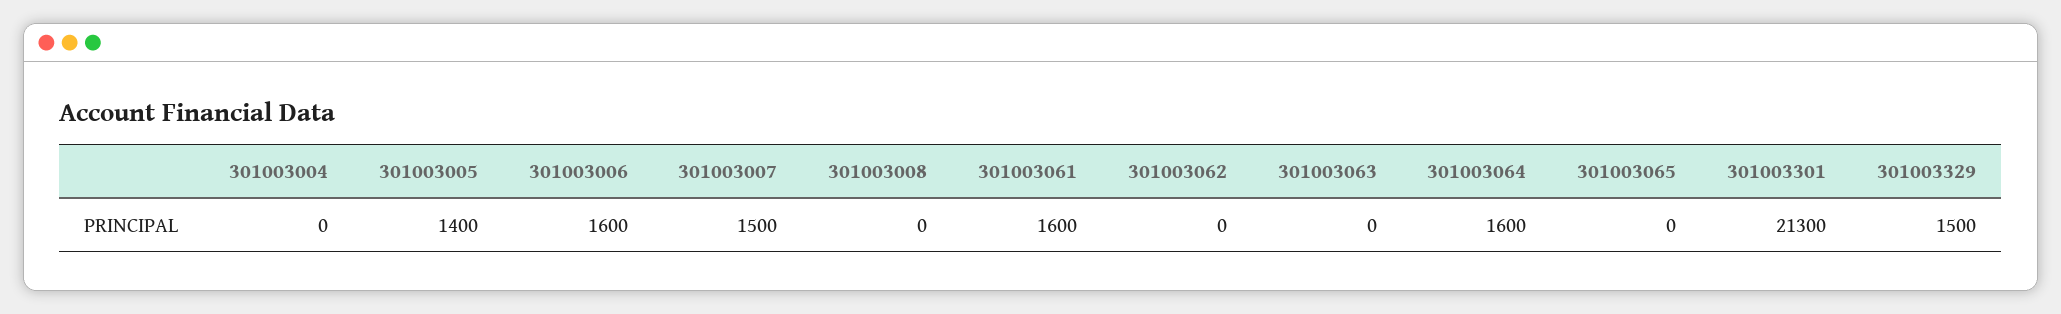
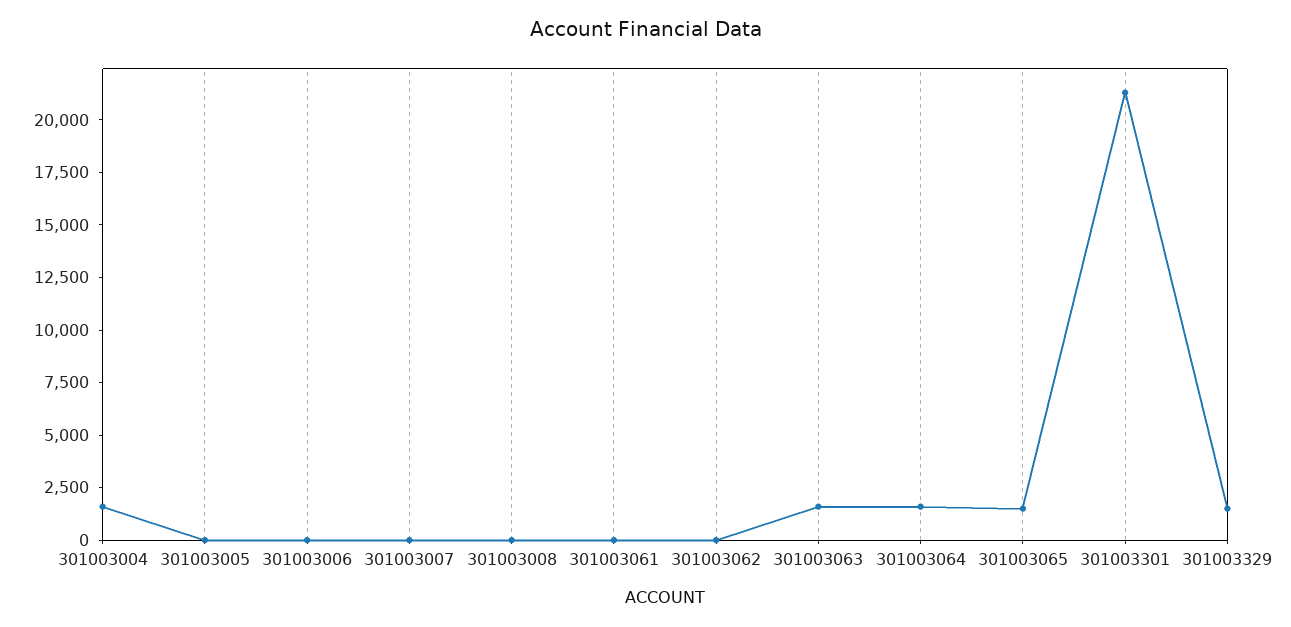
301003004: 0 -> 1500
301003005: 1400 -> 0
301003006: 1600 -> 0
301003007: 1500 -> 0
301003061: 1600 -> 0
301003063: 0 -> 1500
301003065: 0 -> 1500

